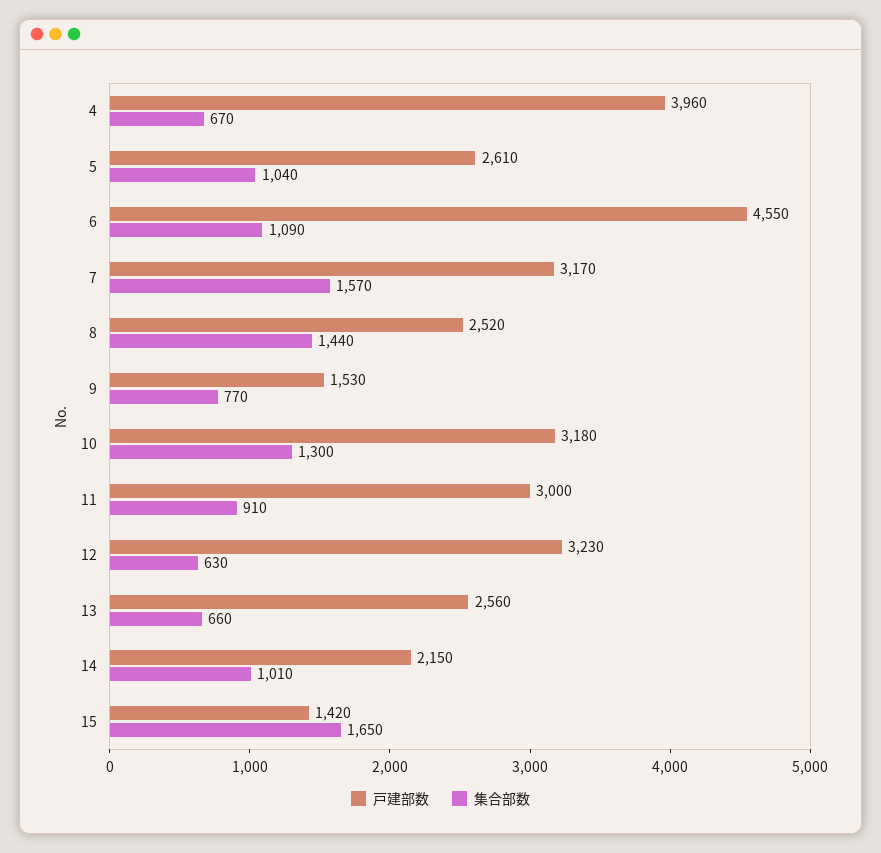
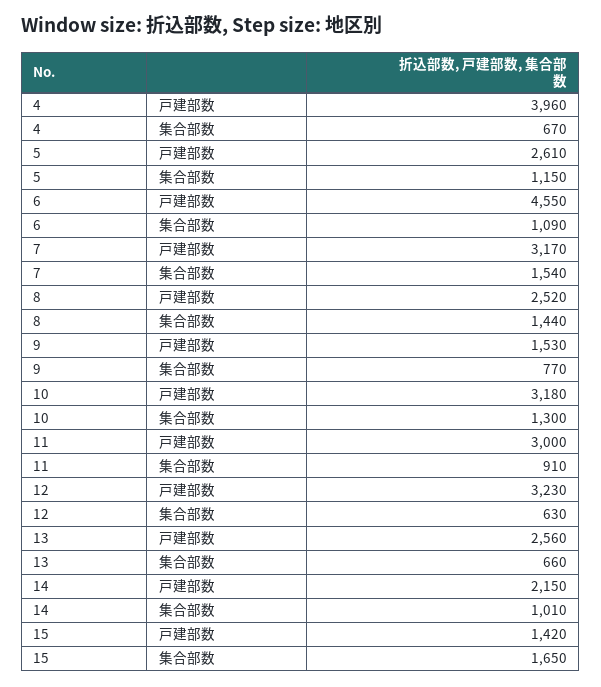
集合部数, 5: 1040 -> 1150
集合部数, 7: 1570 -> 1540

